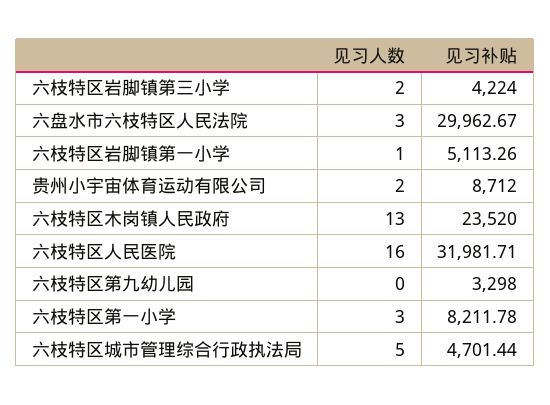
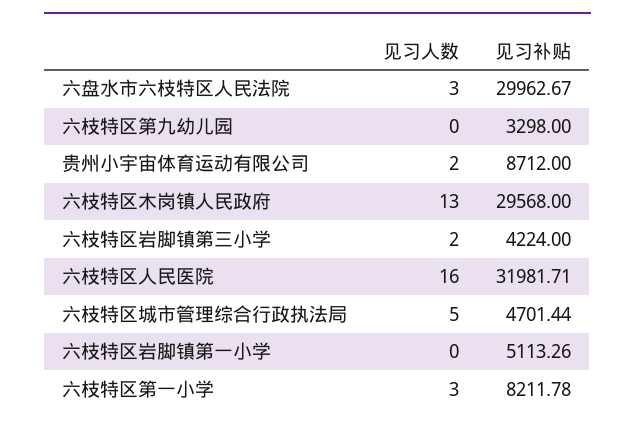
见习人数, 六枝特区岩脚镇第一小学: 1 -> 0
见习补贴, 六枝特区木岗镇人民政府: 23520 -> 29568

